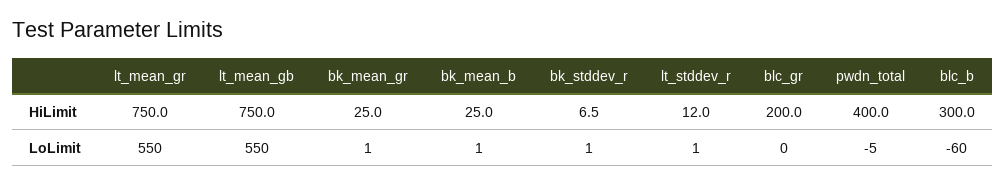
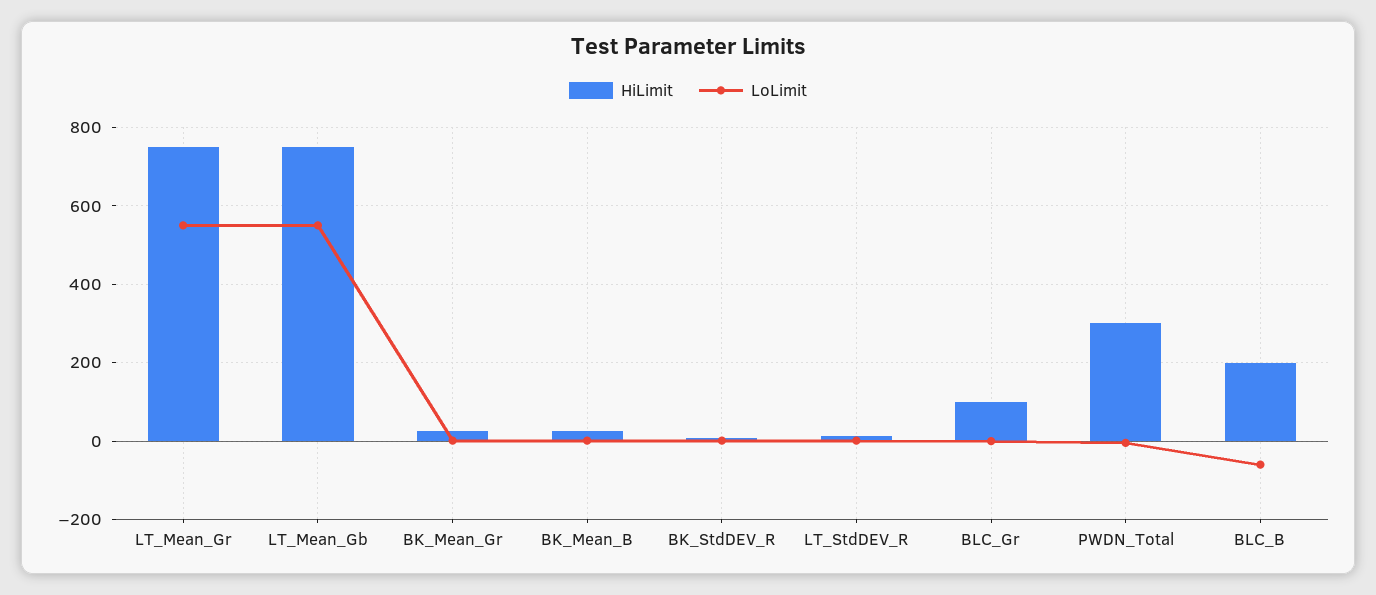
HiLimit, blc_gr: 200 -> 100
HiLimit, pwdn_total: 400 -> 300
HiLimit, blc_b: 300 -> 200

